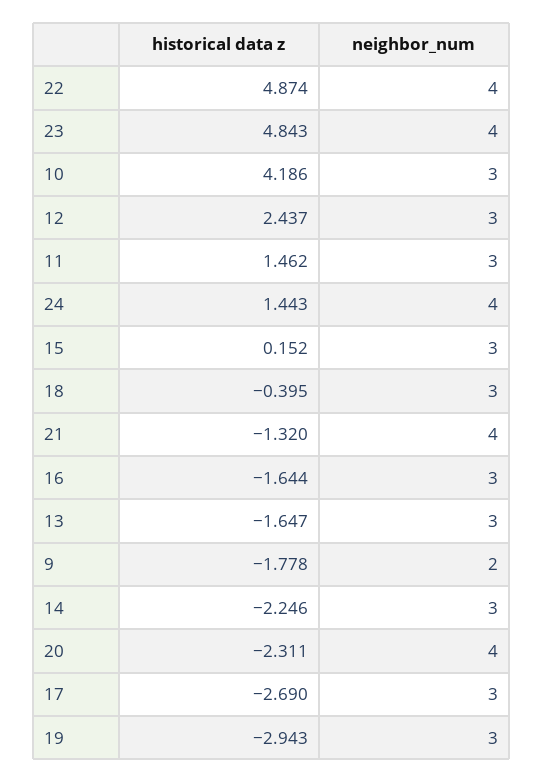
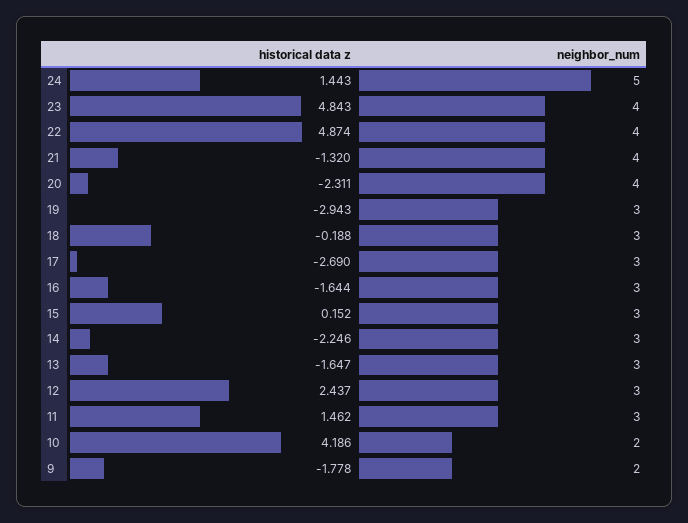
neighbor_num, 10: 3 -> 2
neighbor_num, 24: 4 -> 5
historical data z, 18: -0.395 -> -0.188

